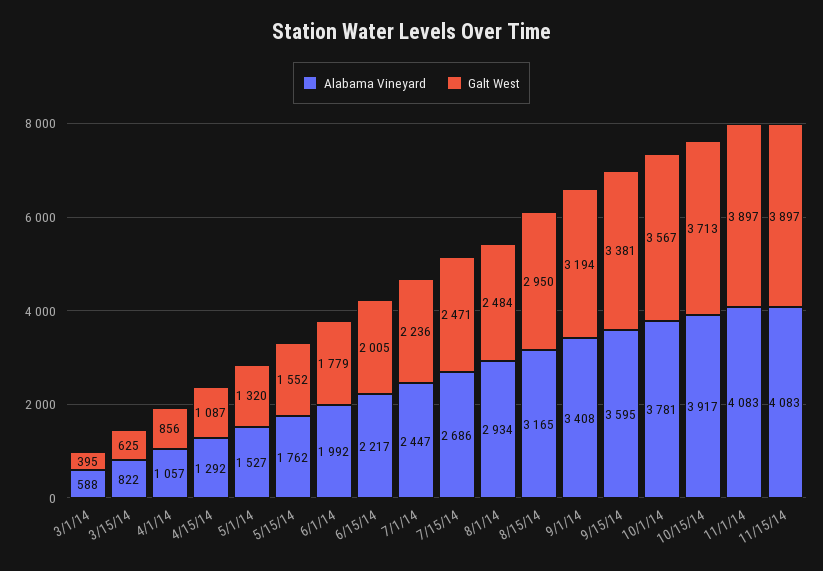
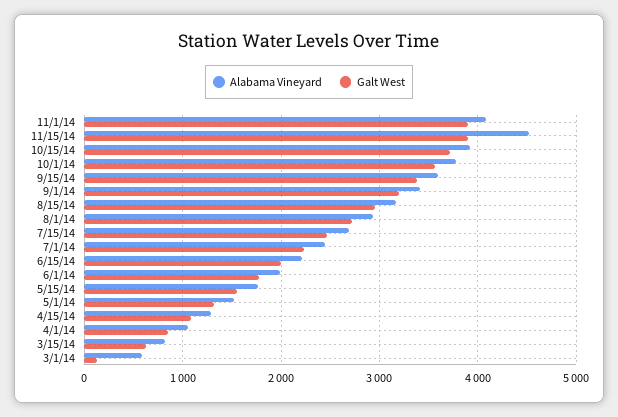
Galt West, 3/1/14: 395 -> 100
Galt West, 8/1/14: 2484 -> 2700
Alabama Vineyard, 11/15/14: 4083 -> 4500

